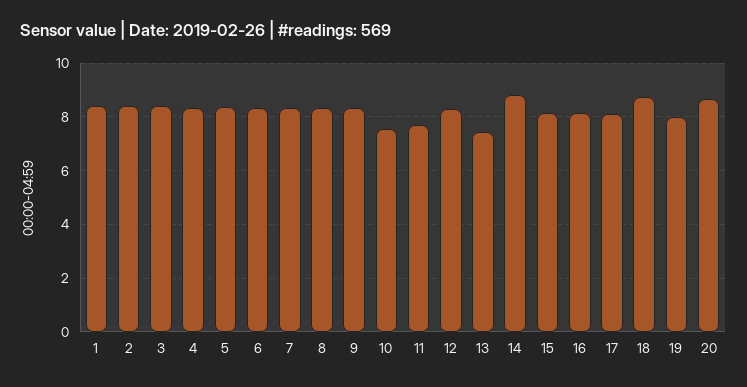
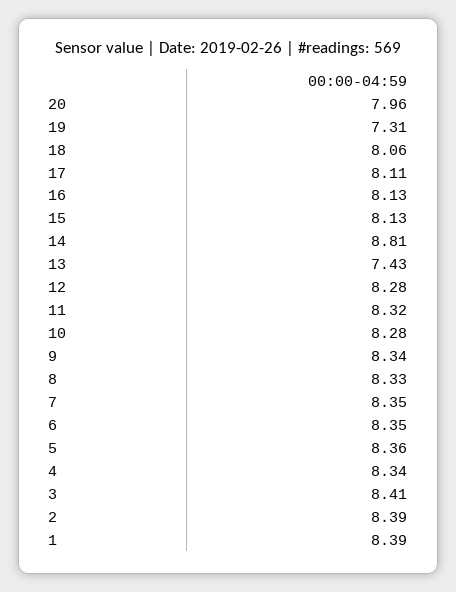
10: 7.5 -> 8.28
11: 7.75 -> 8.32
18: 8.75 -> 8.06
19: 8 -> 7.31
20: 8.75 -> 7.96

